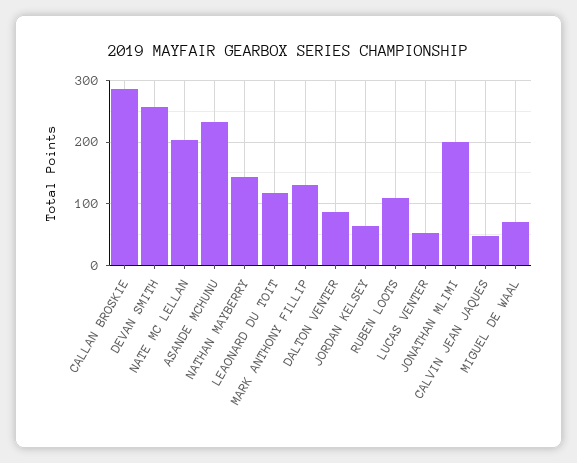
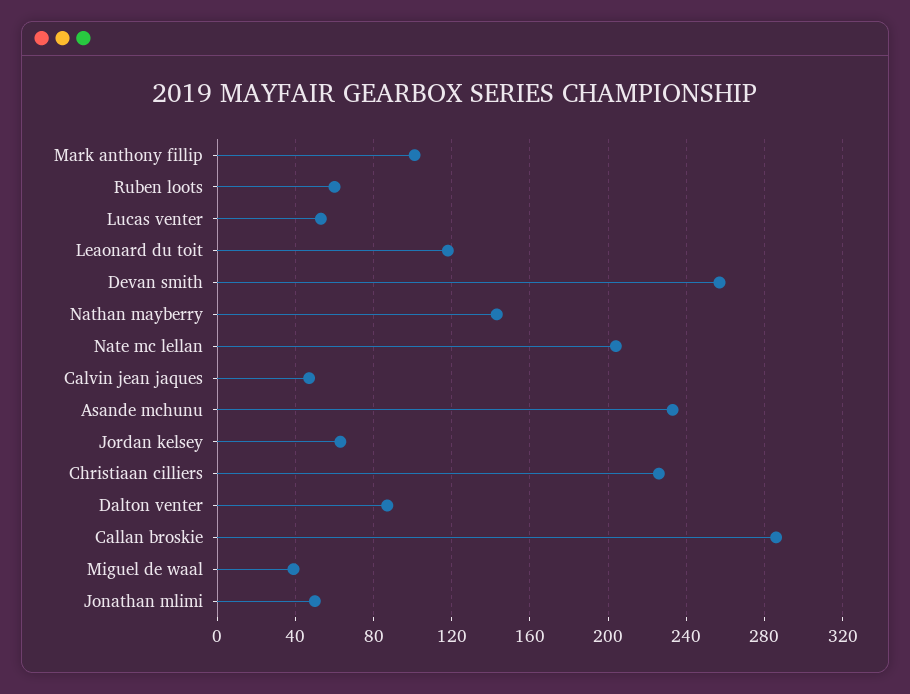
MARK ANTHONY FILLIP: 130 -> 100
RUBEN LOOTS: 110 -> 60
JONATHAN MLIMI: 200 -> 50
MIGUEL DE WAAL: 70 -> 40
Christiaan cilliers: none -> 225

